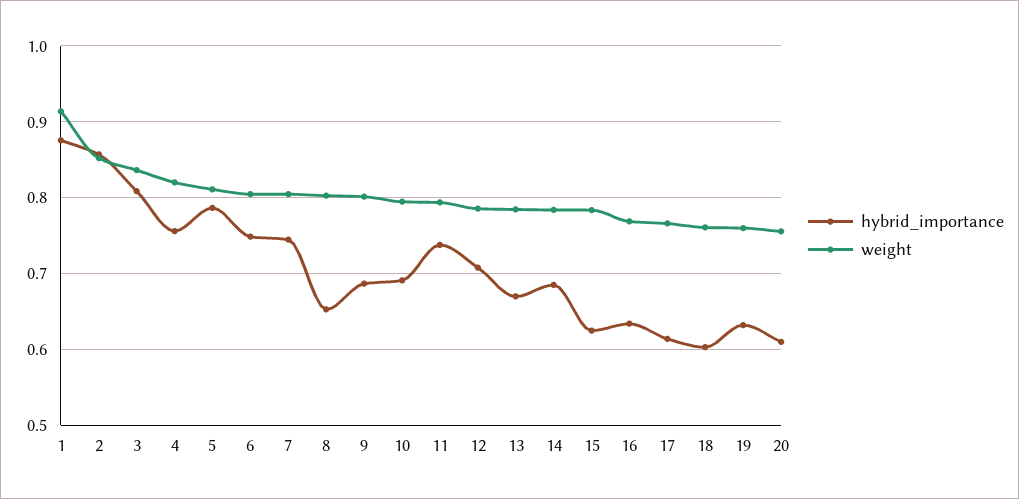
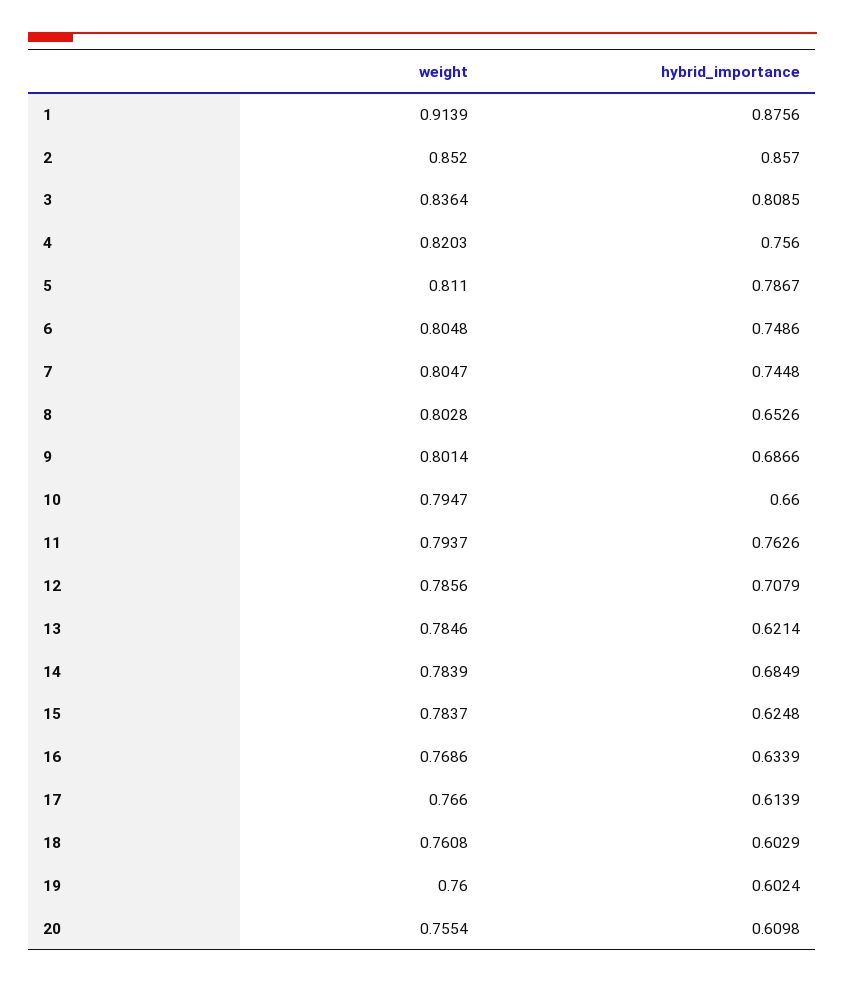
hybrid_importance, 10: 0.69 -> 0.66
hybrid_importance, 11: 0.74 -> 0.7626
hybrid_importance, 13: 0.67 -> 0.6214
hybrid_importance, 19: 0.63 -> 0.6024

